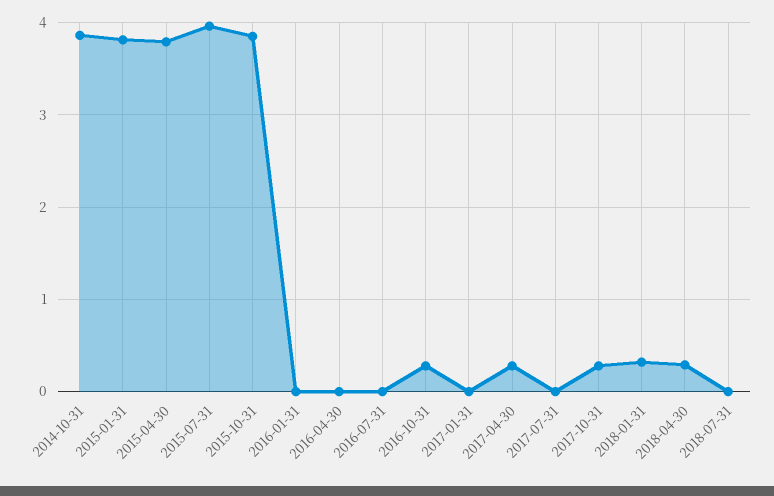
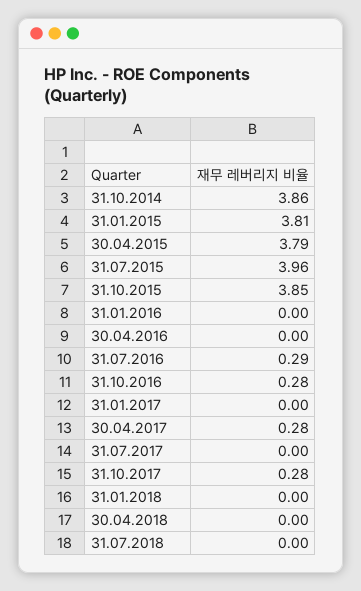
2016-07-31: 0 -> 0.29
2018-01-31: 0.3 -> 0
2018-04-30: 0.3 -> 0

